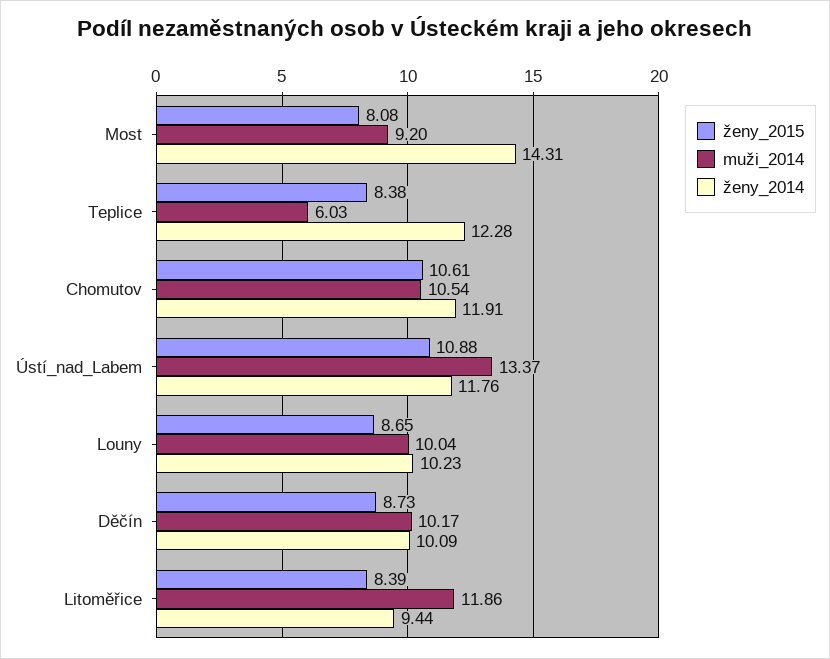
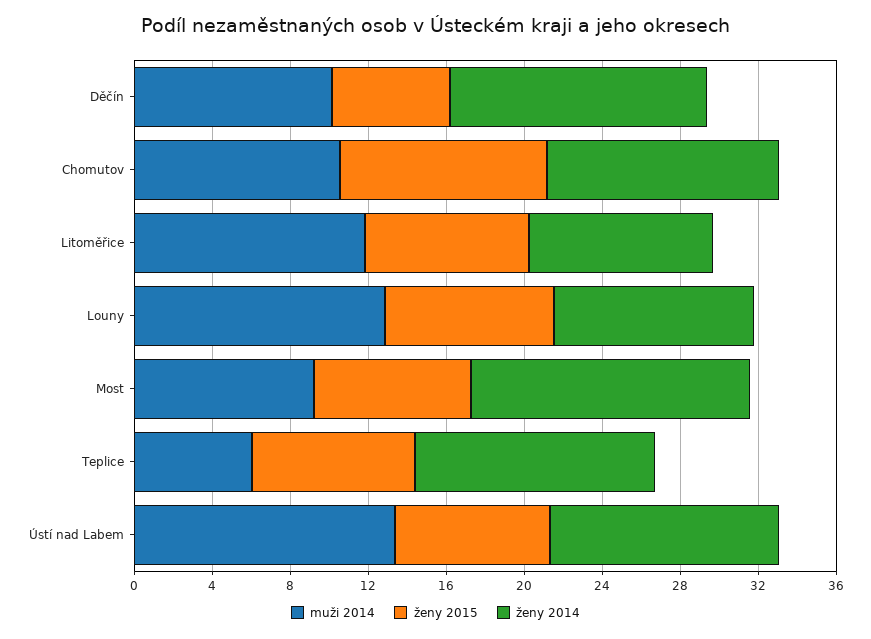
ženy_2015, Ústí_nad_Labem: 10.88 -> 8
muži_2014, Louny: 10.04 -> 13
ženy_2015, Děčín: 8.73 -> 6
ženy_2014, Děčín: 10.09 -> 13

